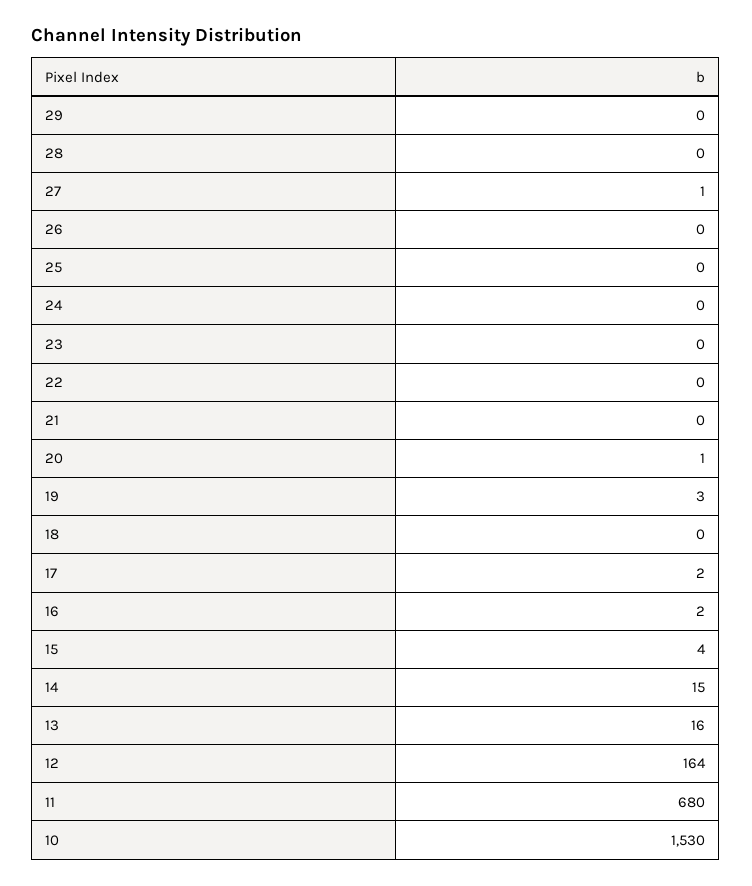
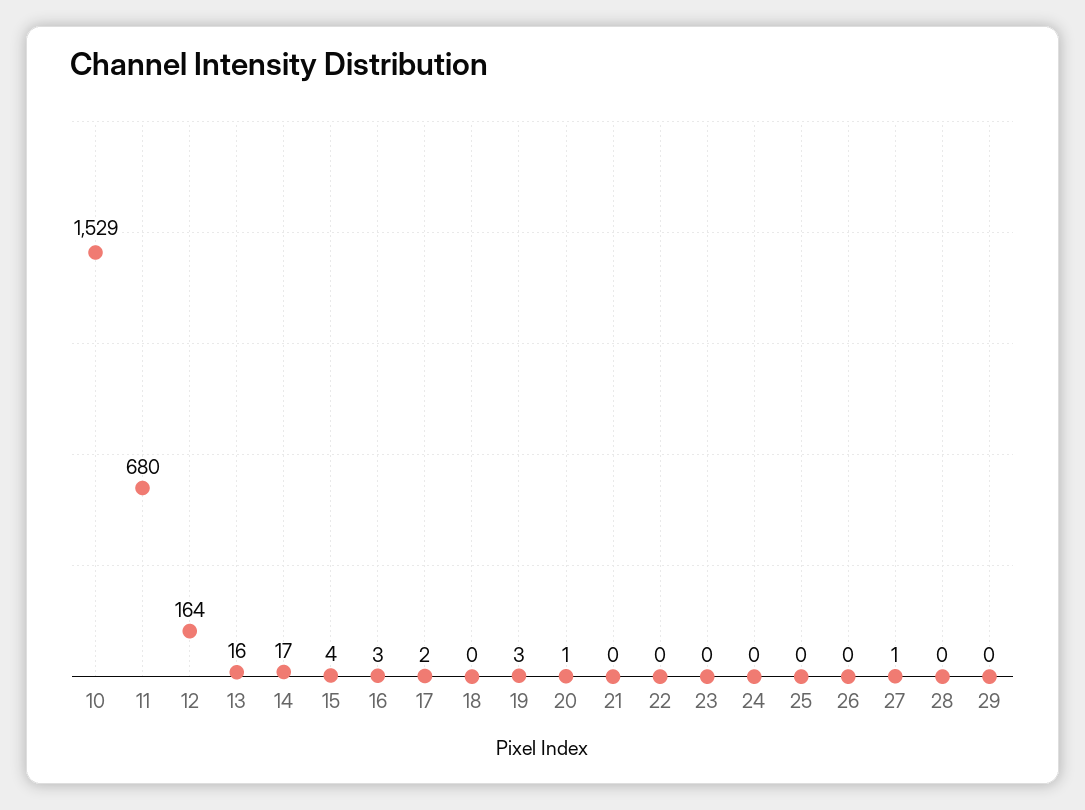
16: 2 -> 3
14: 15 -> 17
10: 1530 -> 1529

